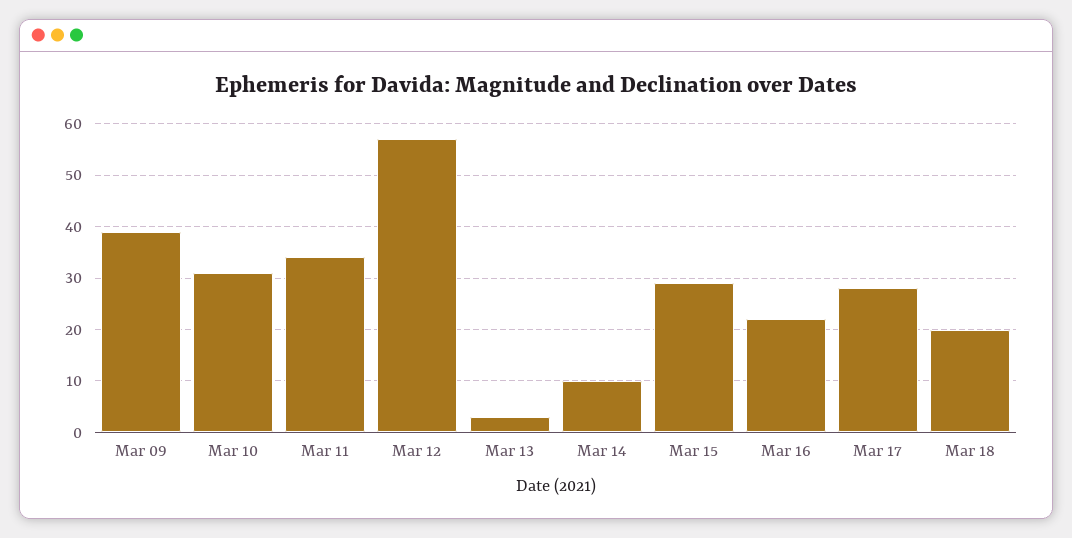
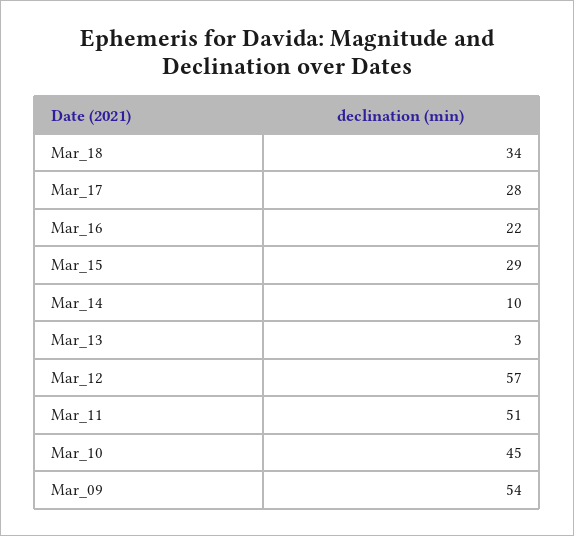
Mar 09: 40 -> 54
Mar 10: 30 -> 45
Mar 11: 35 -> 51
Mar 18: 20 -> 34

